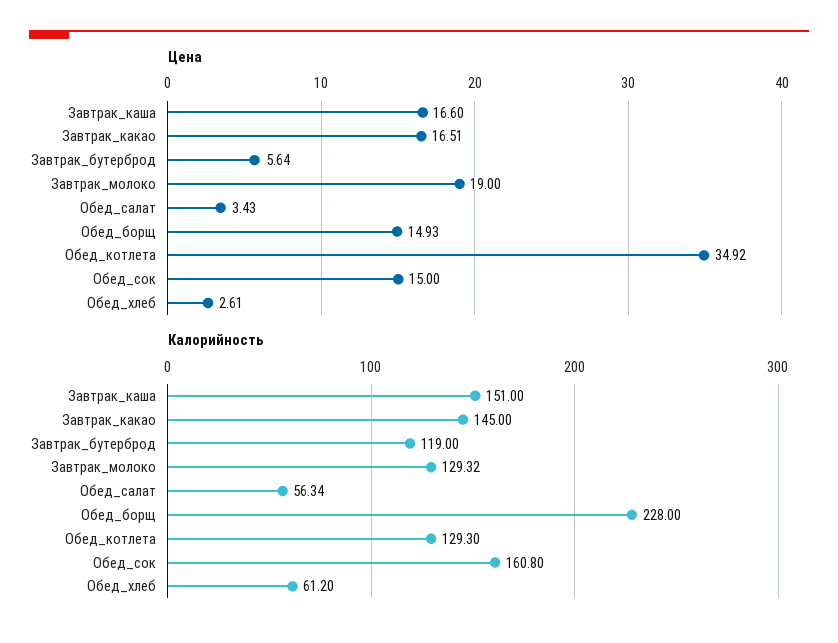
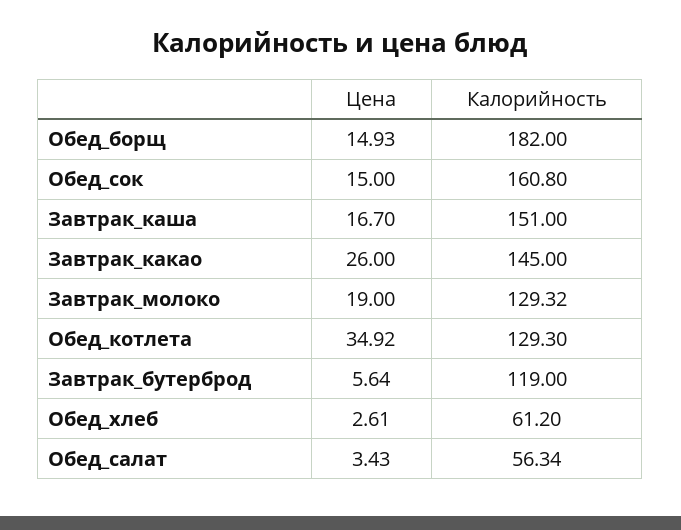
Цена, Завтрак_каша: 16.6 -> 16.7
Цена, Завтрак_какао: 16.51 -> 26
Калорийность, Обед_борщ: 228 -> 182

